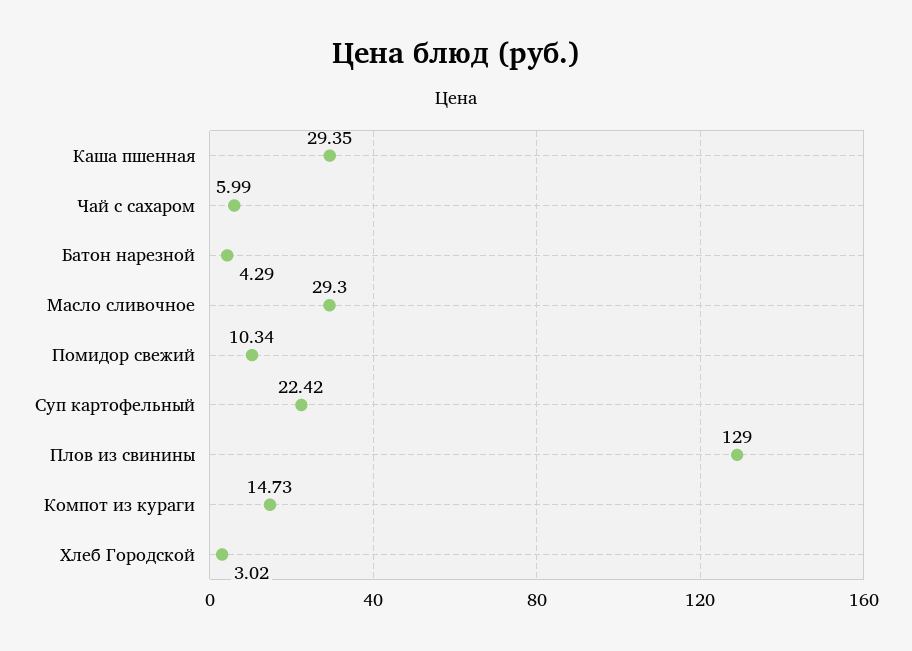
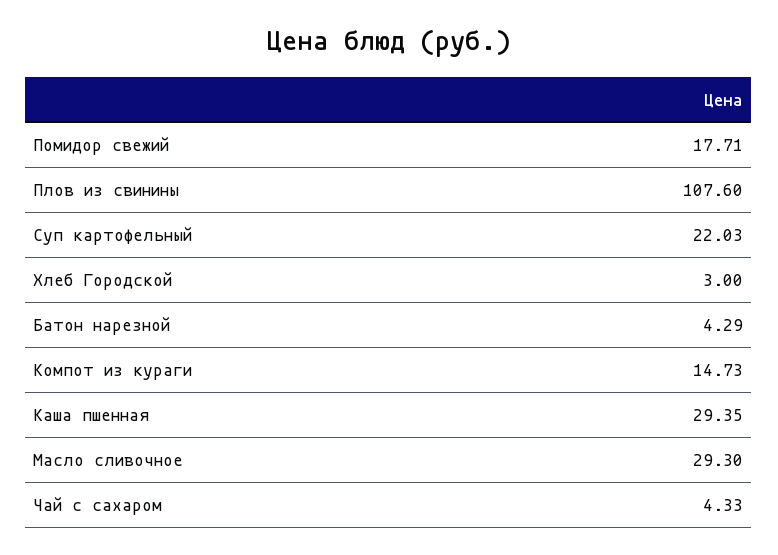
Чай с сахаром: 5.99 -> 4.33
Помидор свежий: 10.34 -> 17.71
Суп картофельный: 22.42 -> 22.03
Плов из свинины: 129 -> 107.6
Хлеб Городской: 3.02 -> 3

